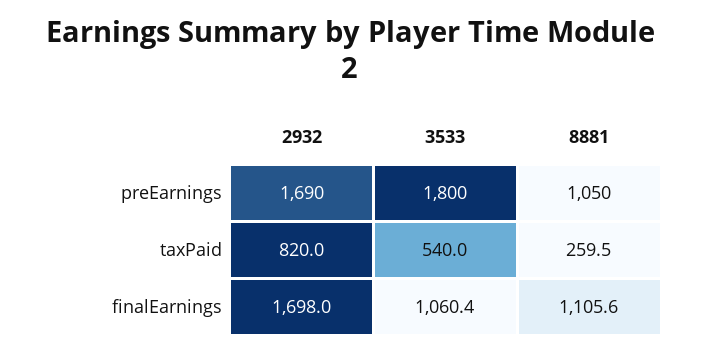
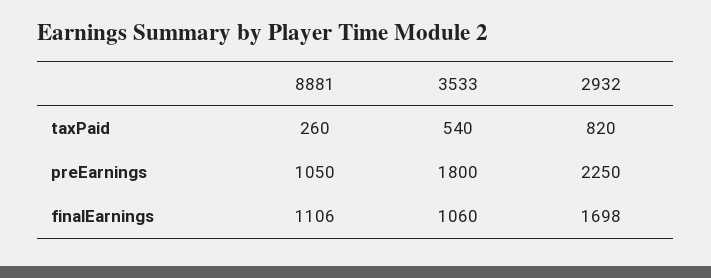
2932, preEarnings: 1690 -> 2250

